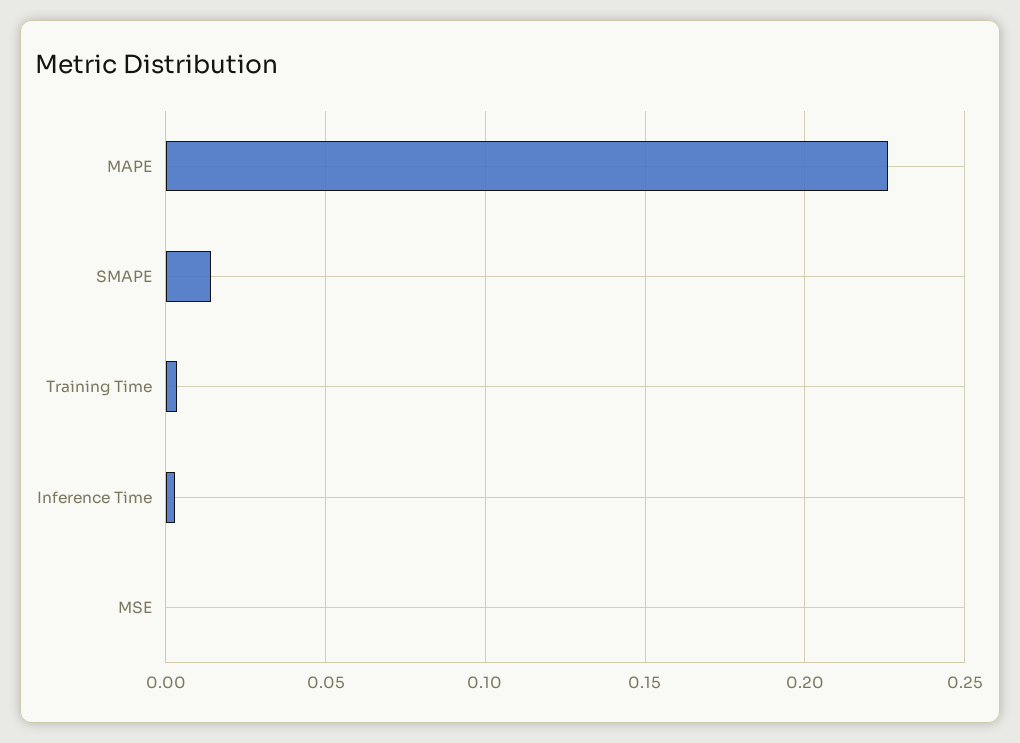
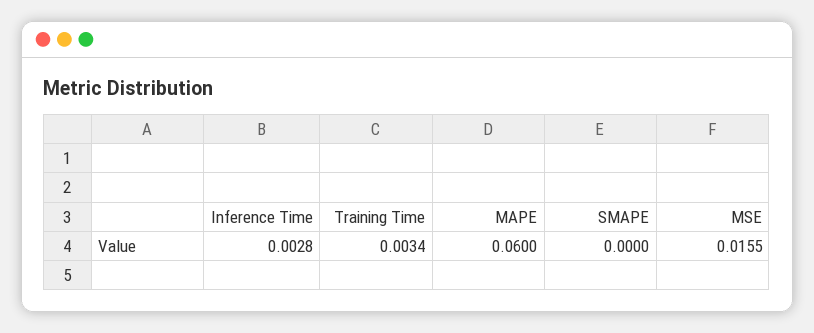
MAPE: 0.225 -> 0.06
SMAPE: 0.015 -> 0
MSE: 0 -> 0.0155

